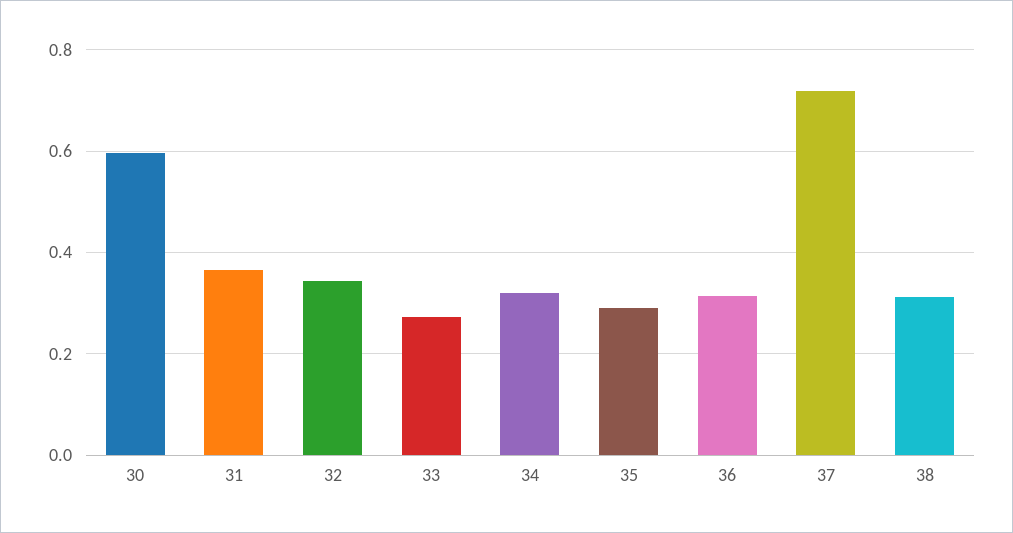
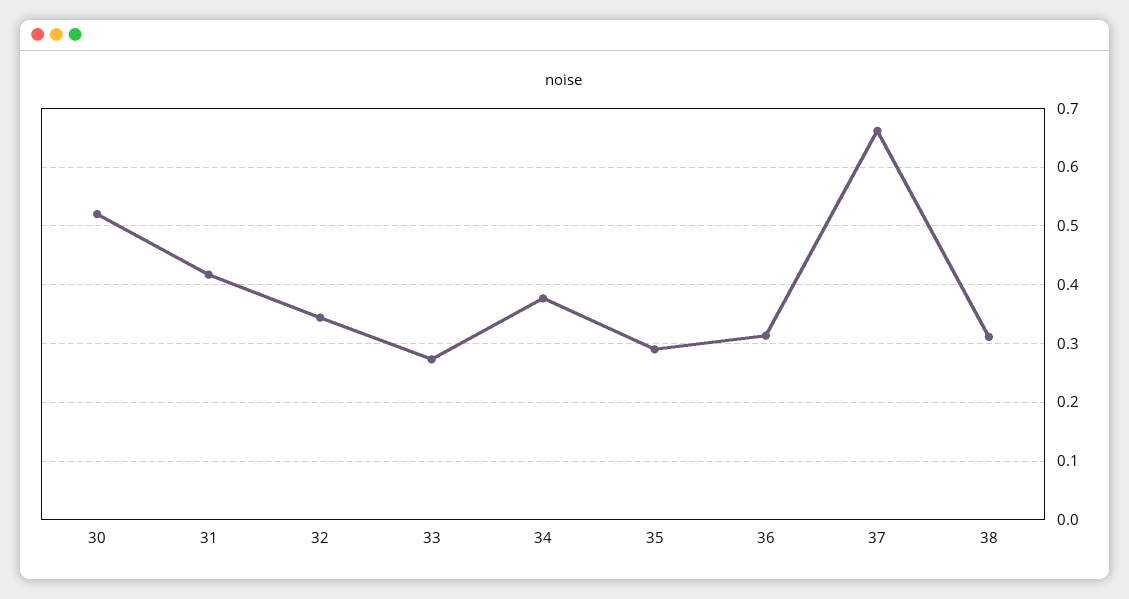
30: 0.6 -> 0.52
31: 0.36 -> 0.42
34: 0.32 -> 0.38
37: 0.72 -> 0.66

